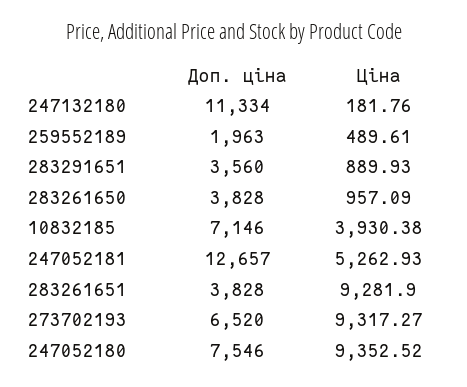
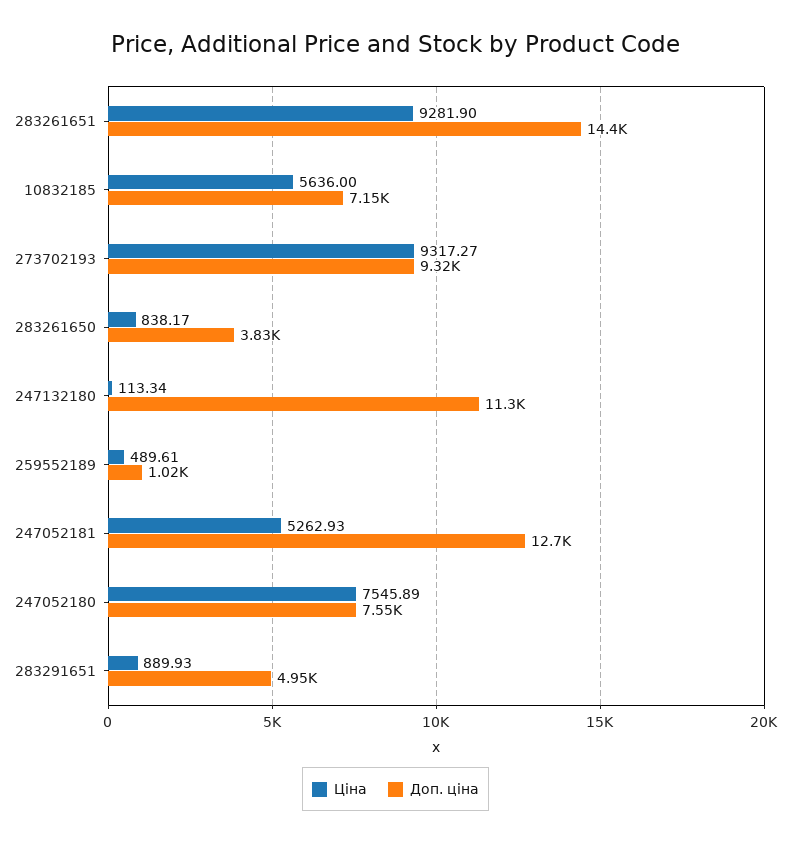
Ціна, 247132180: 181.76 -> 113.34
Доп. ціна, 259552189: 1963 -> 1020
Доп. ціна, 283291651: 3560 -> 4950
Ціна, 283261650: 957.09 -> 838.17
Ціна, 10832185: 3930.38 -> 5636
Доп. ціна, 283261651: 3828 -> 14400
Доп. ціна, 273702193: 6520 -> 9320
Ціна, 247052180: 9352.52 -> 7545.89

